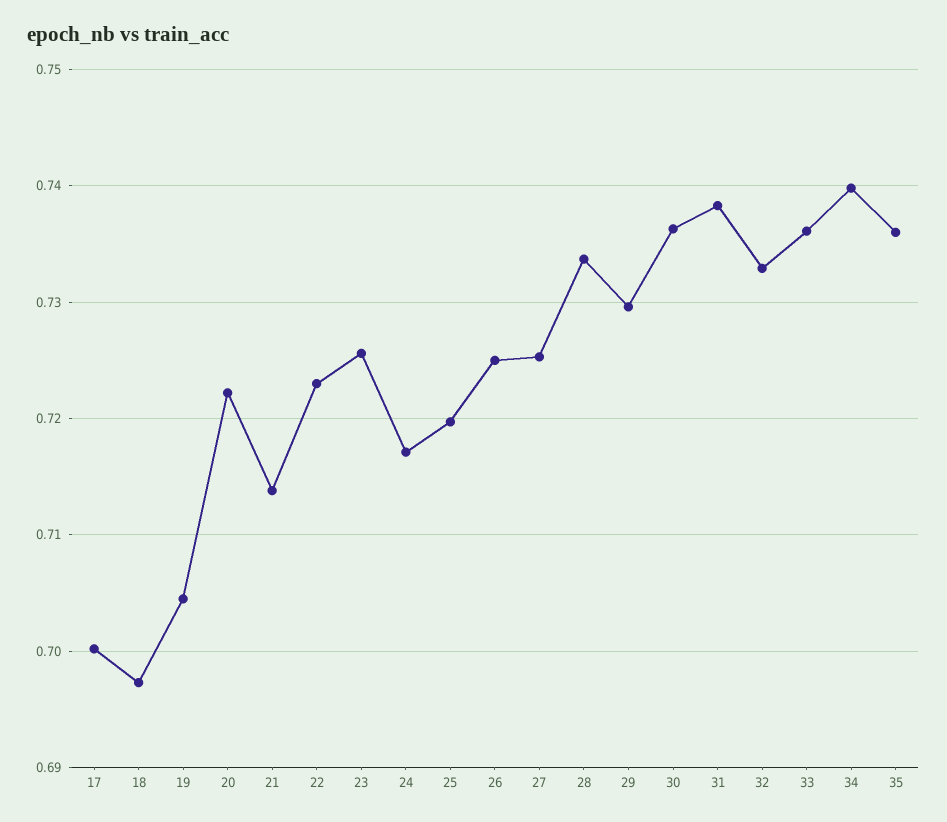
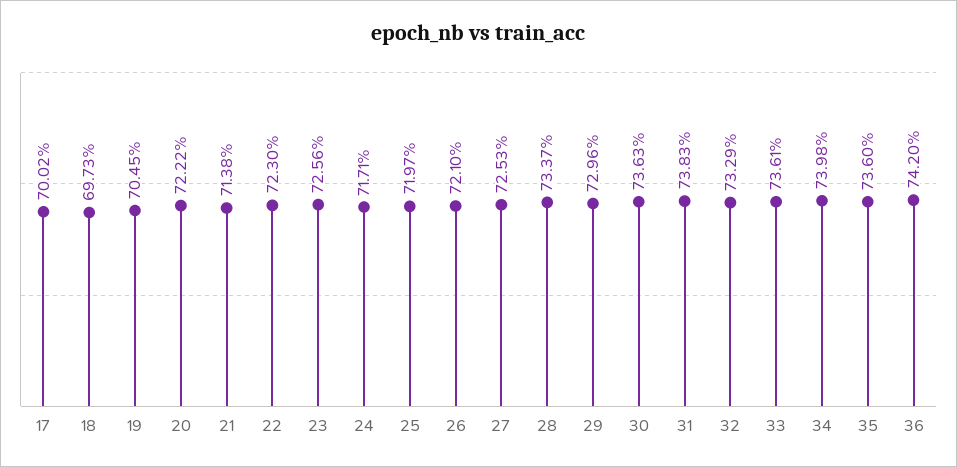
26: 0.725 -> 0.721
36: none -> 0.742

